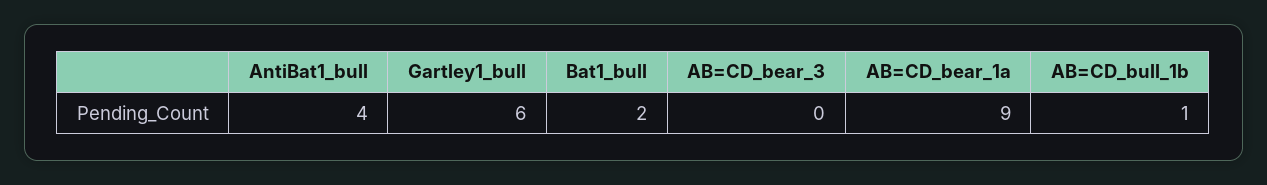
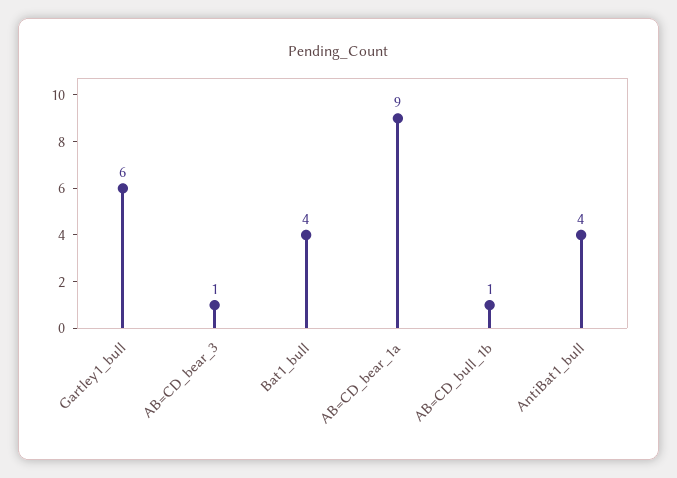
Bat1_bull: 2 -> 4
AB=CD_bear_3: 0 -> 1

